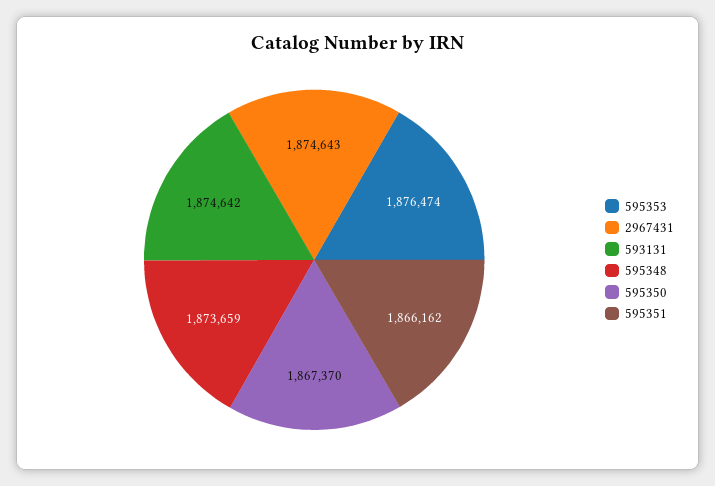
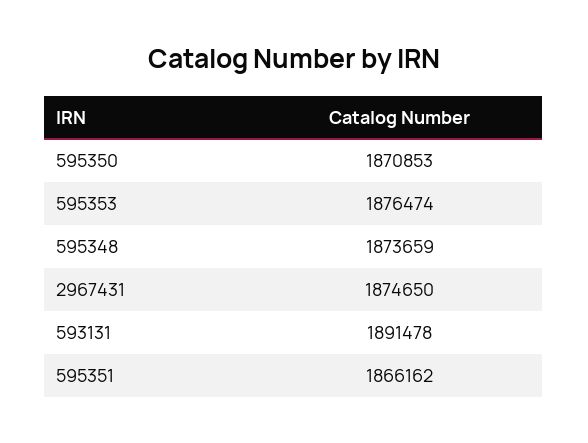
2967431: 1874643 -> 1874650
593131: 1874642 -> 1891478
595350: 1867370 -> 1870853

